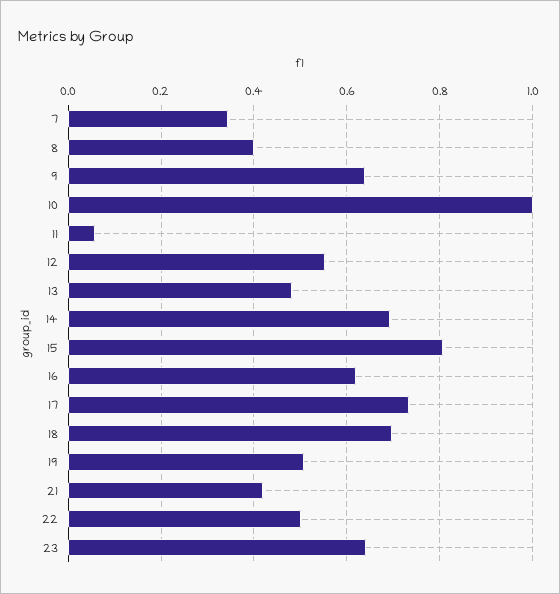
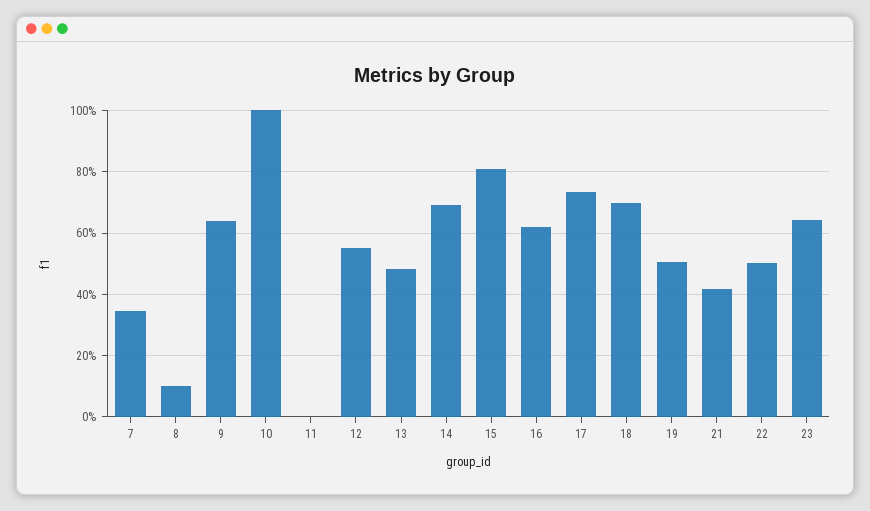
8: 0.4 -> 0.1
11: 0.06 -> 0

